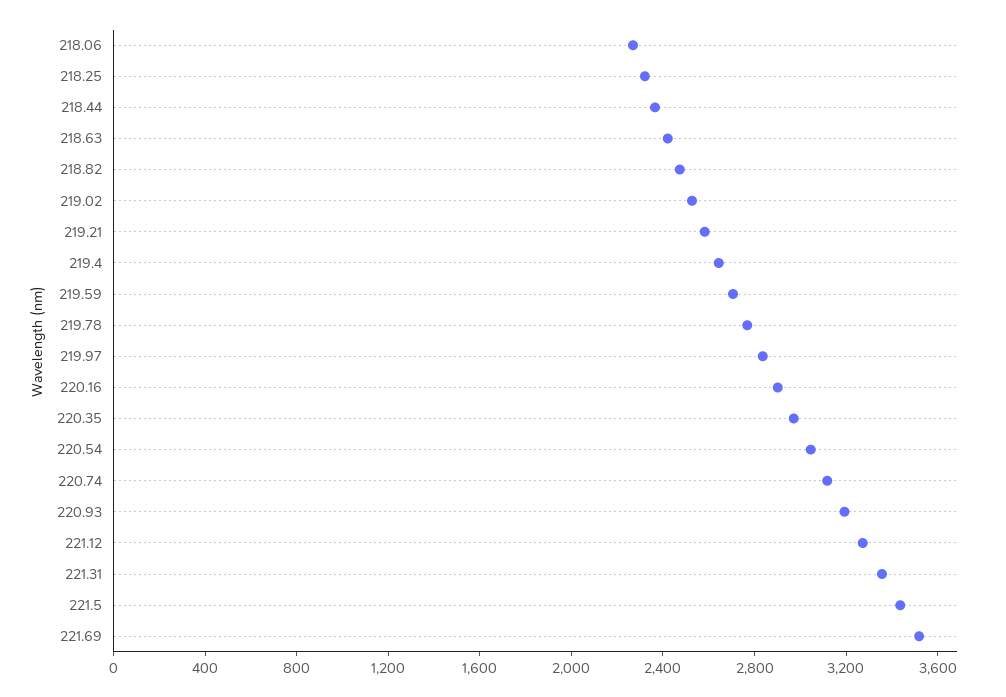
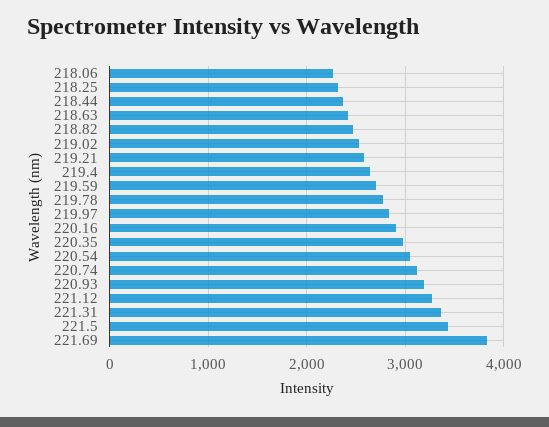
221.69: 3500 -> 3800

